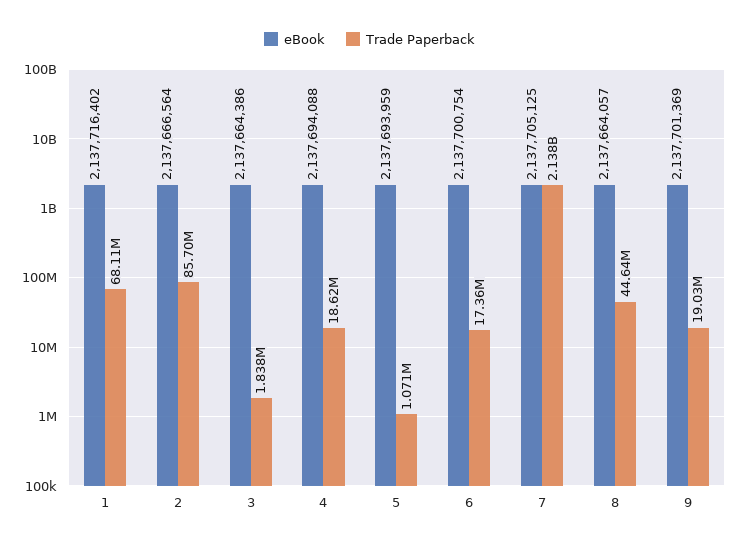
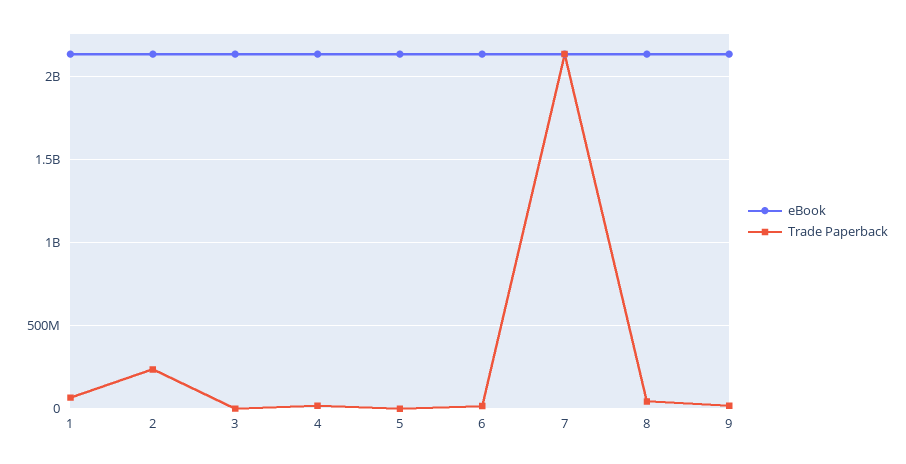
Trade Paperback, 2: 85700000 -> 250000000

